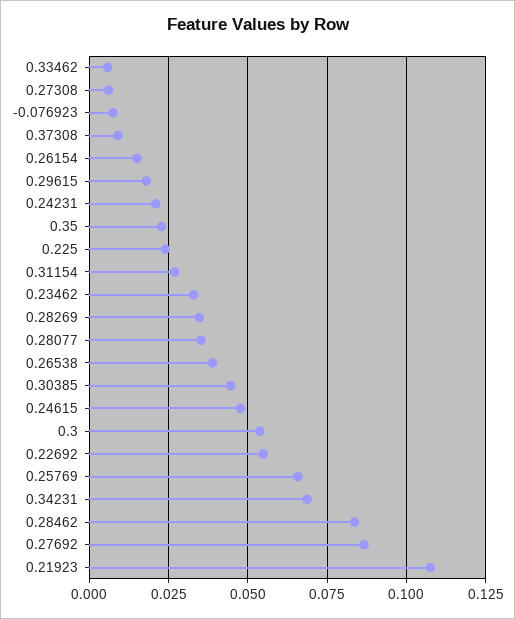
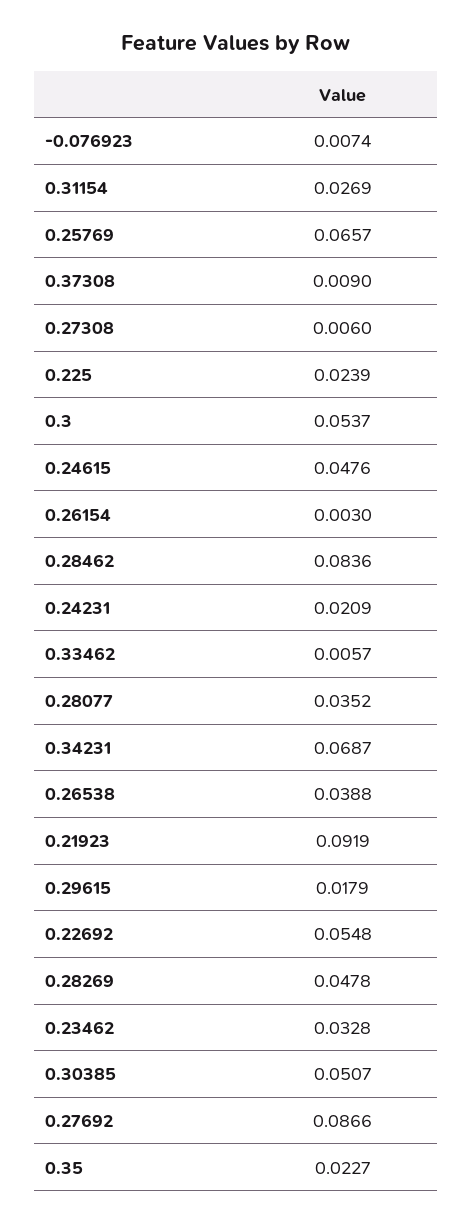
0.26154: 0.015 -> 0.003
0.28269: 0.035 -> 0.0478
0.30385: 0.045 -> 0.0507
0.21923: 0.1075 -> 0.0919

